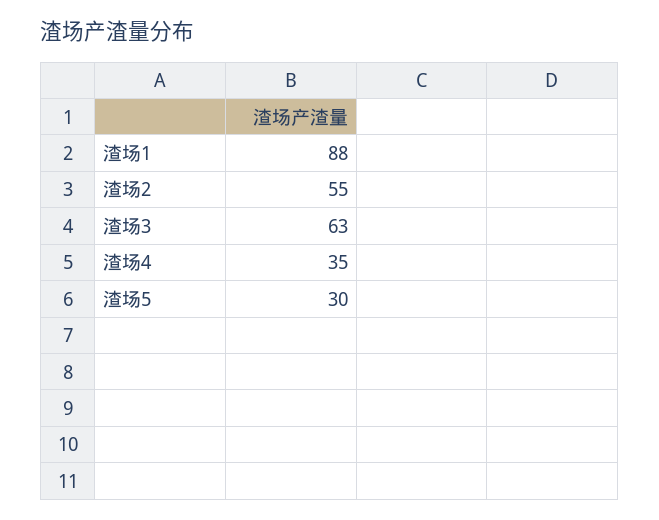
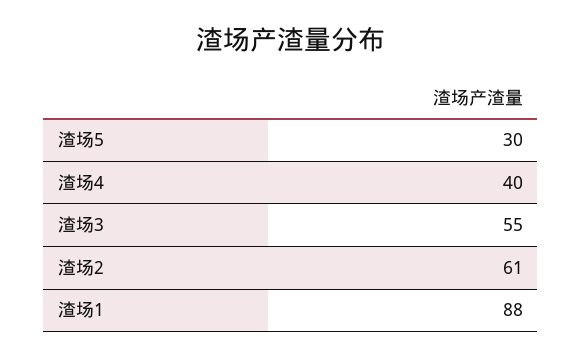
渣场2: 55 -> 61
渣场3: 63 -> 55
渣场4: 35 -> 40

